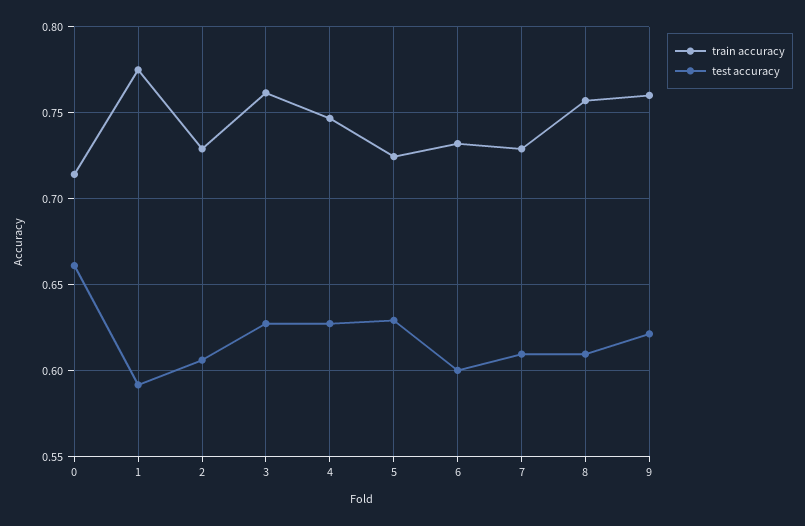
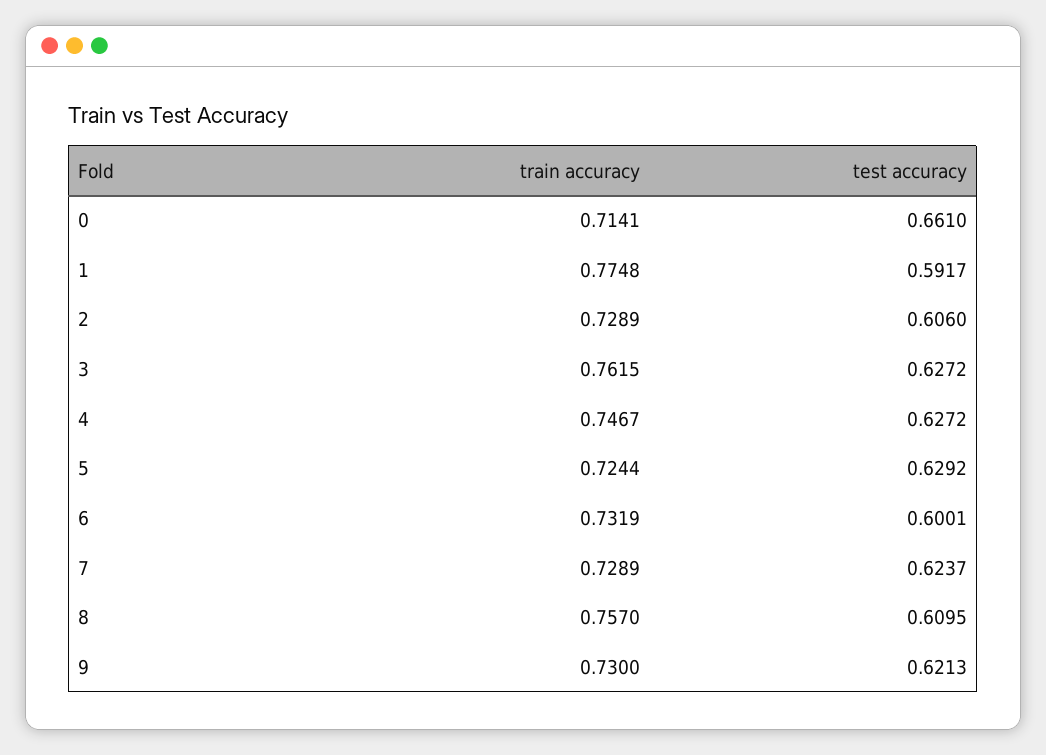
test accuracy, 7: 0.61 -> 0.6237
train accuracy, 9: 0.76 -> 0.73

